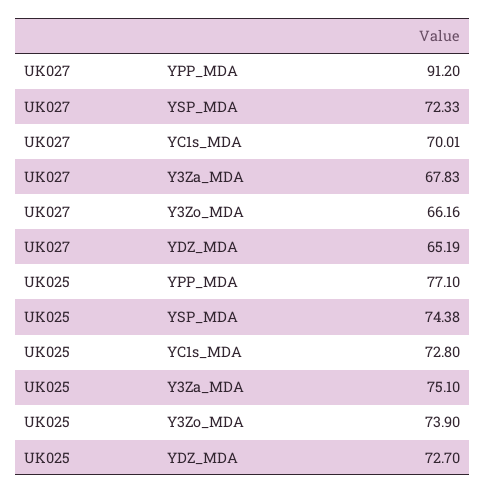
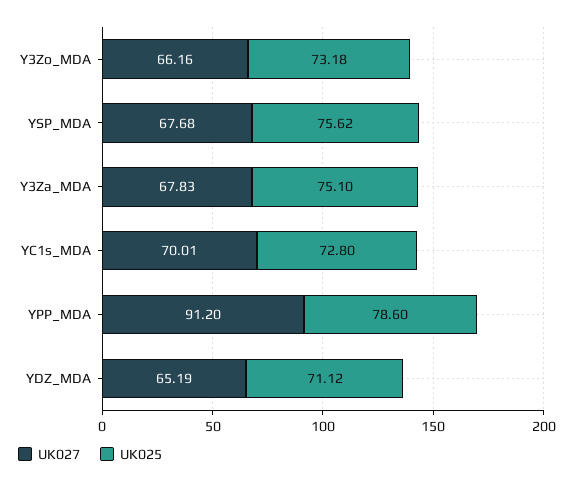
UK027, YSP_MDA: 72.33 -> 67.68
UK025, YPP_MDA: 77.1 -> 78.6
UK025, YSP_MDA: 74.38 -> 75.62
UK025, Y3Zo_MDA: 73.9 -> 73.18
UK025, YDZ_MDA: 72.7 -> 71.12

